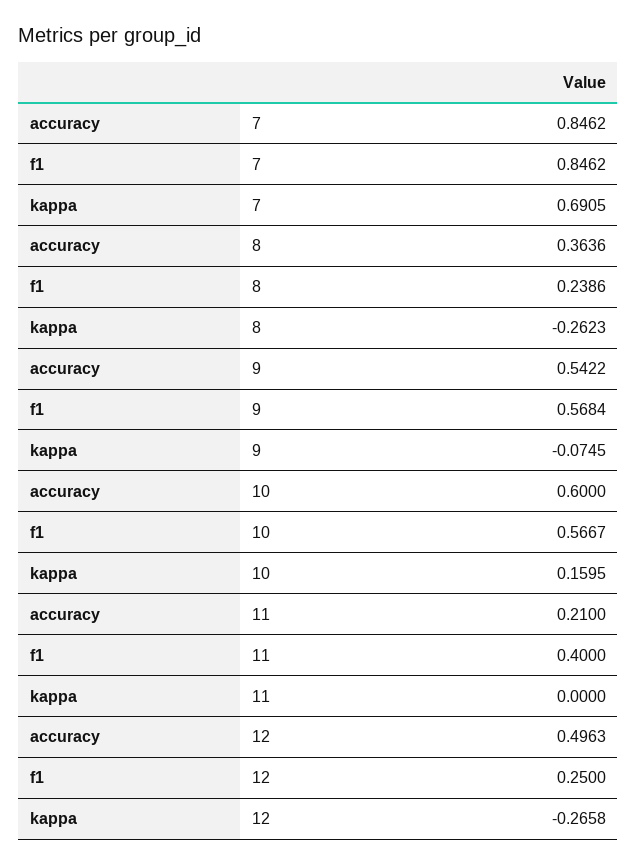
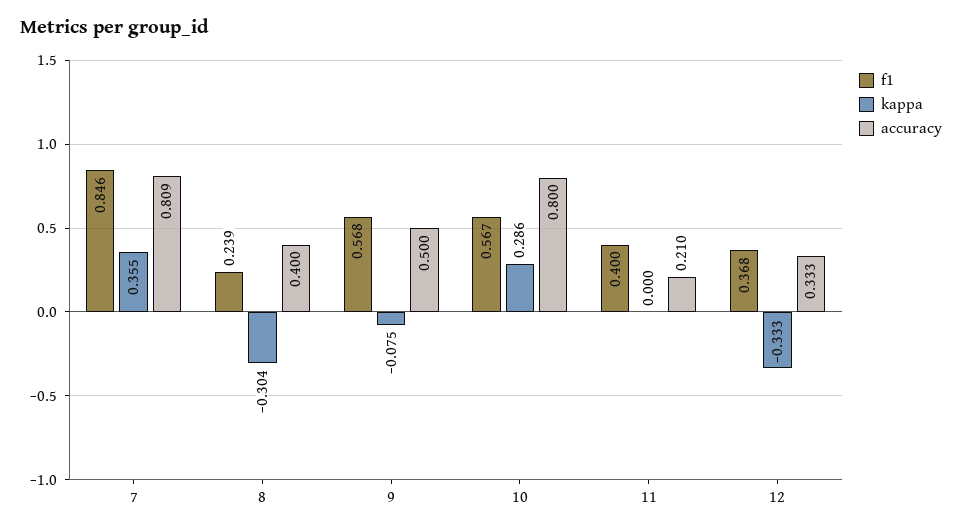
accuracy, 7: 0.8462 -> 0.809
kappa, 7: 0.6905 -> 0.355
accuracy, 8: 0.3636 -> 0.4
kappa, 8: -0.2623 -> -0.304
accuracy, 9: 0.5422 -> 0.5
accuracy, 10: 0.6 -> 0.8
kappa, 10: 0.1595 -> 0.286
accuracy, 12: 0.4963 -> 0.333
f1, 12: 0.25 -> 0.368
kappa, 12: -0.2658 -> -0.333

